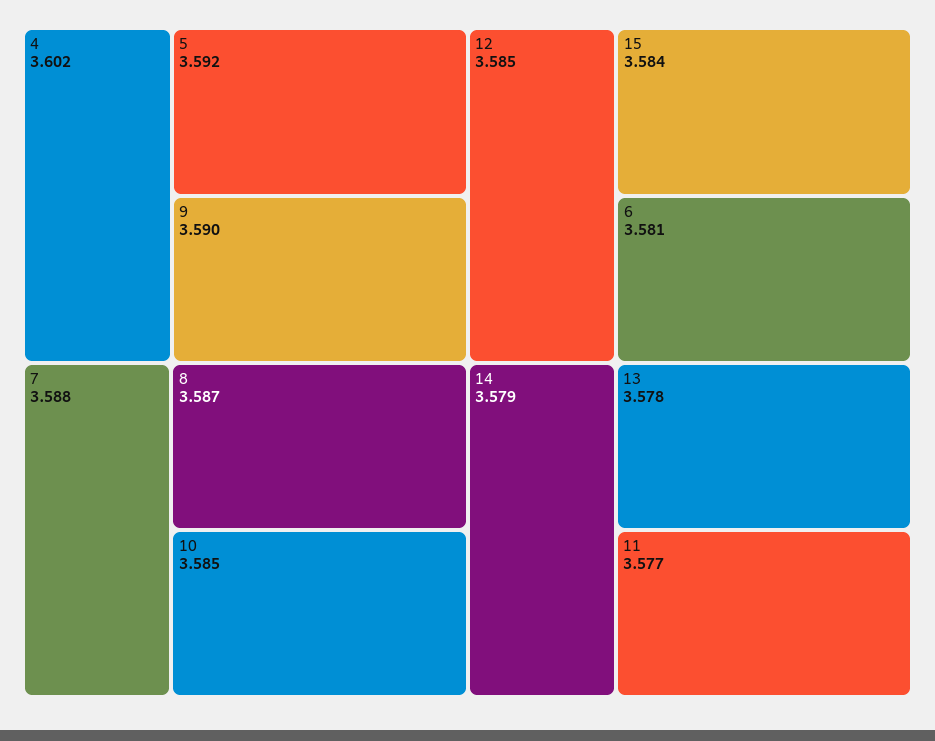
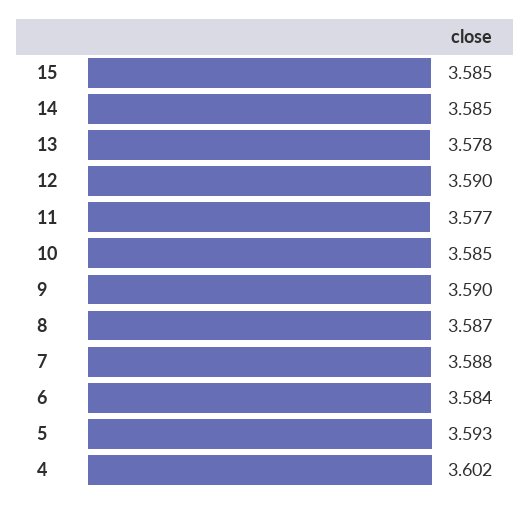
5: 3.592 -> 3.593
12: 3.585 -> 3.59
15: 3.584 -> 3.585
6: 3.581 -> 3.584
14: 3.579 -> 3.585

